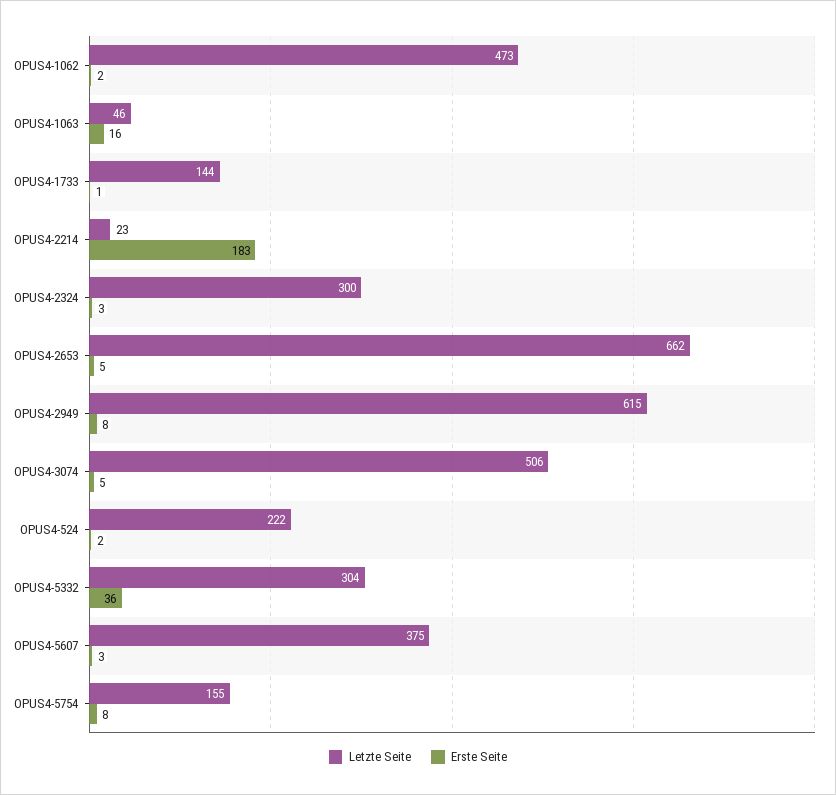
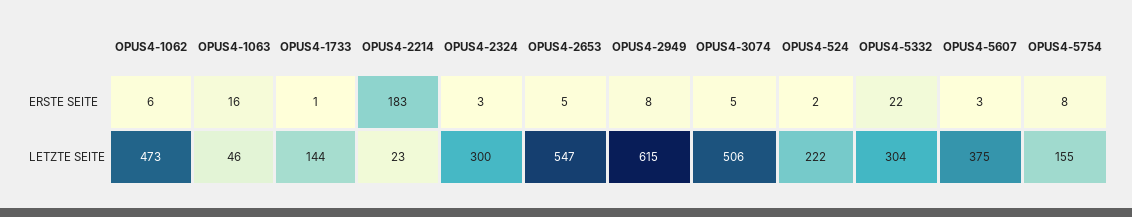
Erste Seite, OPUS4-1062: 2 -> 6
Letzte Seite, OPUS4-2653: 662 -> 547
Erste Seite, OPUS4-5332: 36 -> 22

